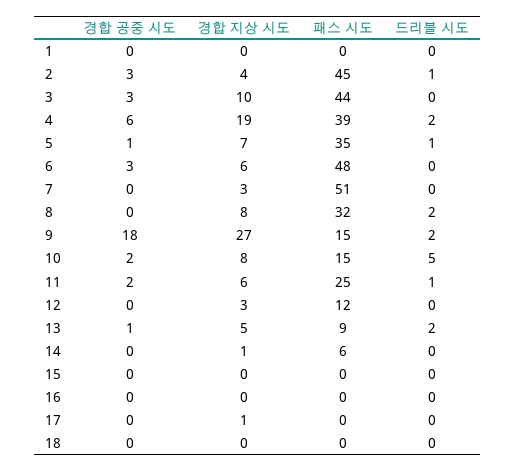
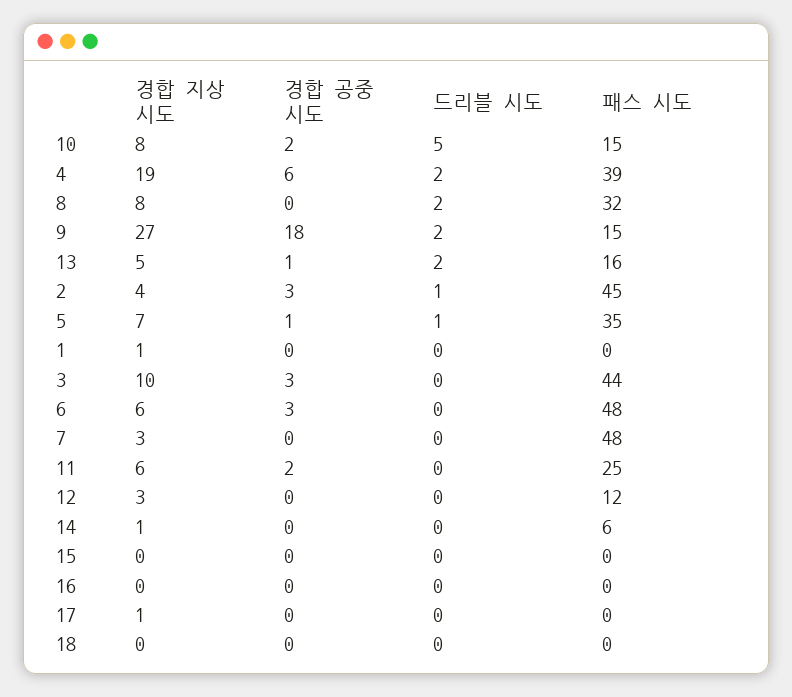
경합 지상 시도, 1: 0 -> 1
패스 시도, 7: 51 -> 48
드리블 시도, 11: 1 -> 0
패스 시도, 13: 9 -> 16

